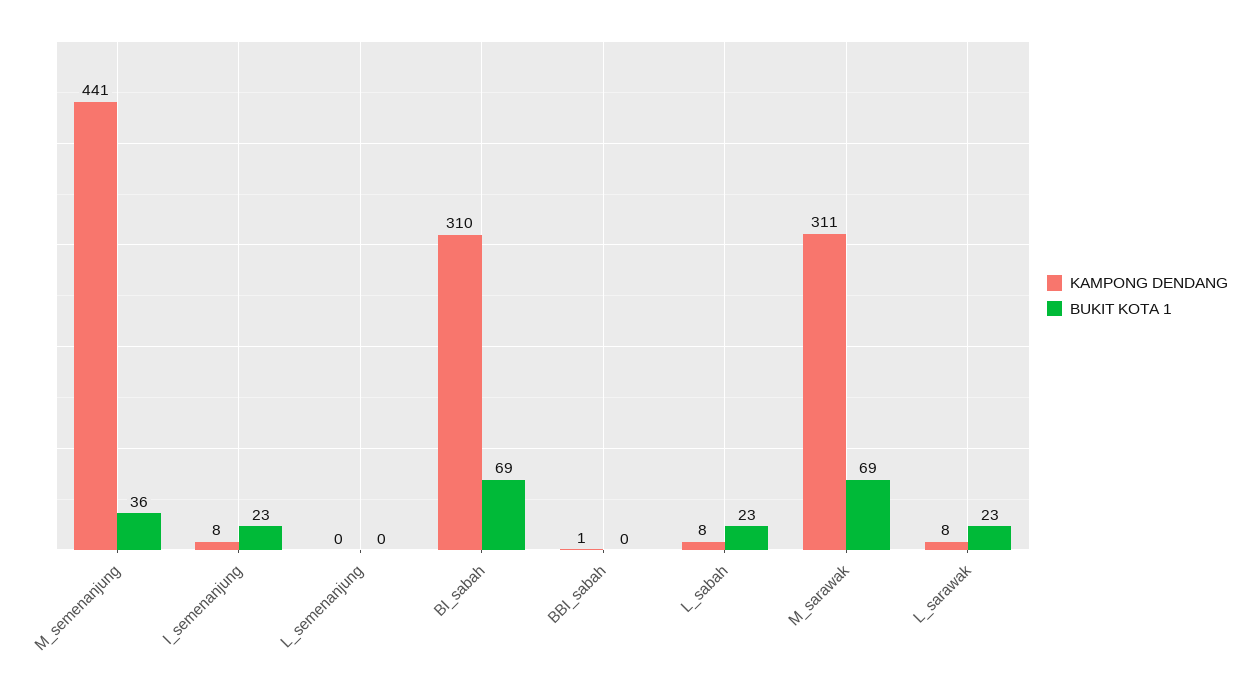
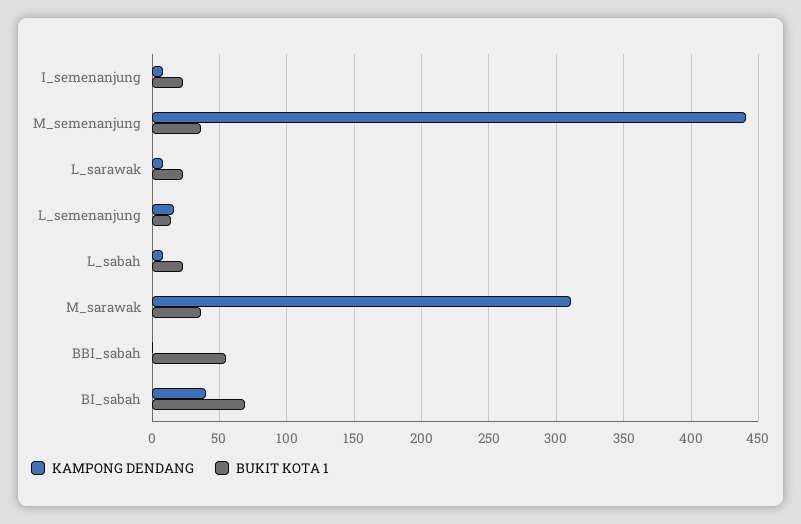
KAMPONG DENDANG, L_semenanjung: 0 -> 15
BUKIT KOTA 1, L_semenanjung: 0 -> 15
KAMPONG DENDANG, BI_sabah: 310 -> 40
BUKIT KOTA 1, BBI_sabah: 0 -> 55
BUKIT KOTA 1, M_sarawak: 69 -> 35

